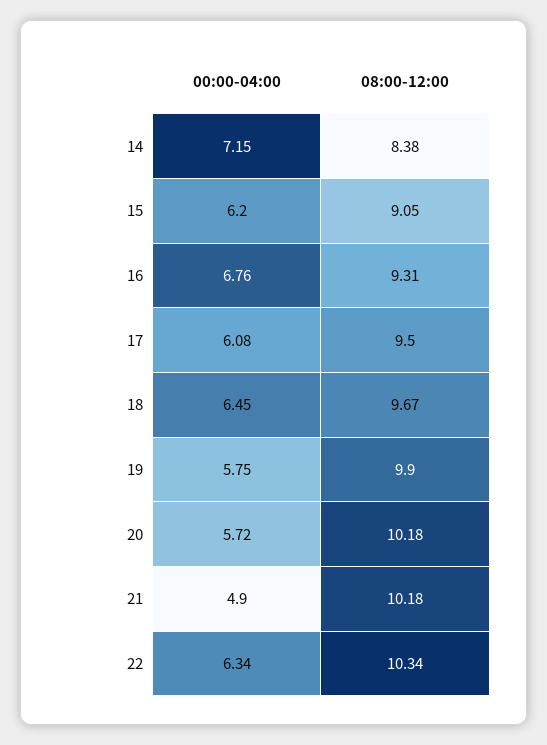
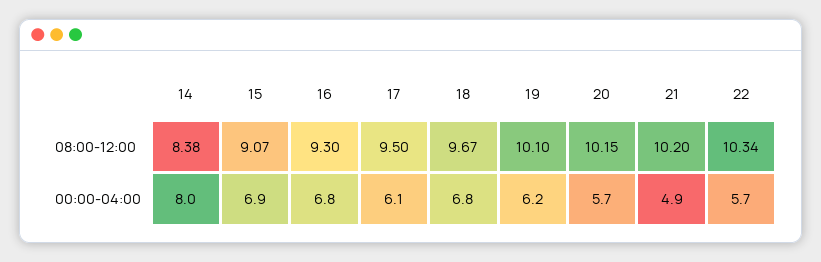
00:00-04:00, 14: 7.15 -> 8
00:00-04:00, 15: 6.2 -> 6.9
08:00-12:00, 15: 9.05 -> 9.07
08:00-12:00, 16: 9.31 -> 9.3
00:00-04:00, 18: 6.45 -> 6.8
00:00-04:00, 19: 5.75 -> 6.2
08:00-12:00, 19: 9.9 -> 10.1
08:00-12:00, 20: 10.18 -> 10.15
08:00-12:00, 21: 10.18 -> 10.2
00:00-04:00, 22: 6.34 -> 5.7

